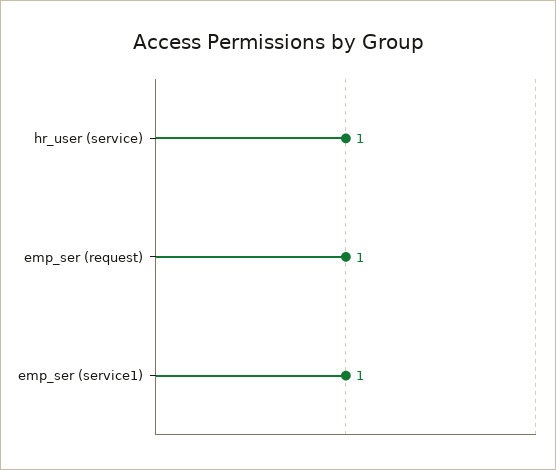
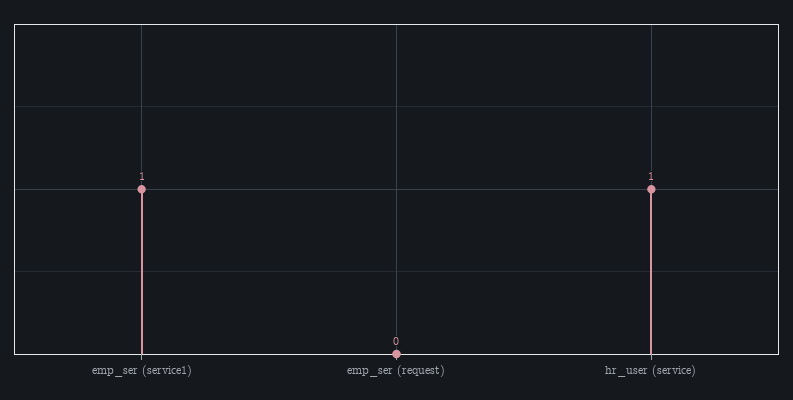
emp_ser (request): 1 -> 0

